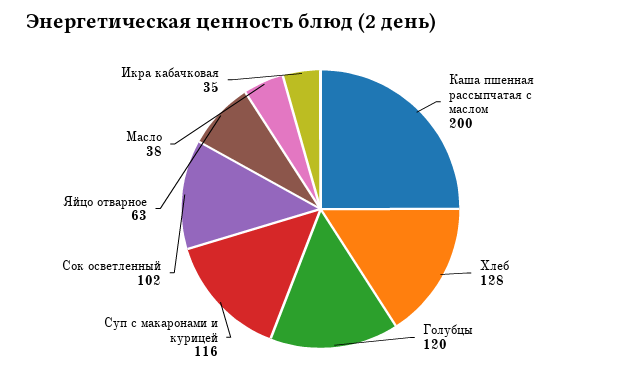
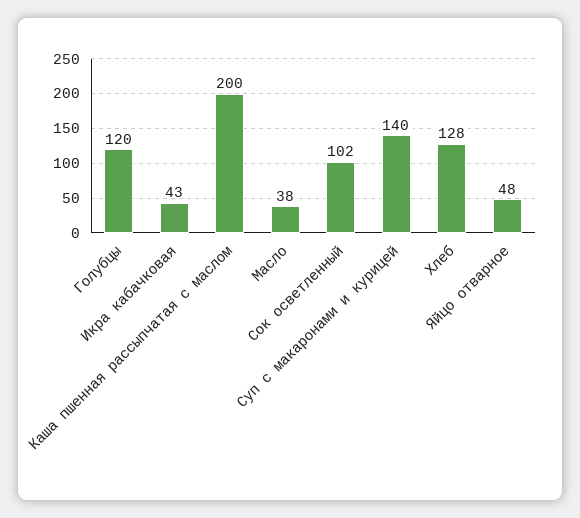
Суп с макаронами и курицей: 116 -> 140
Яйцо отварное: 63 -> 48
Икра кабачковая: 35 -> 43

